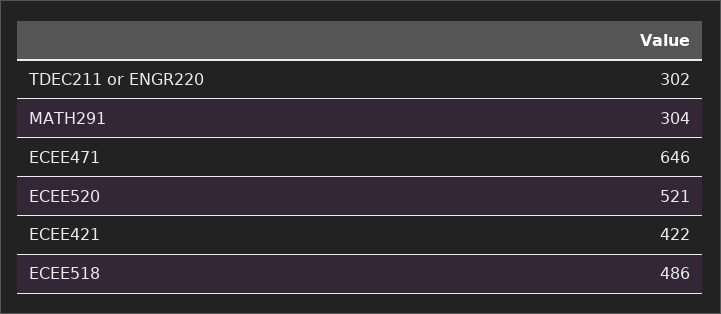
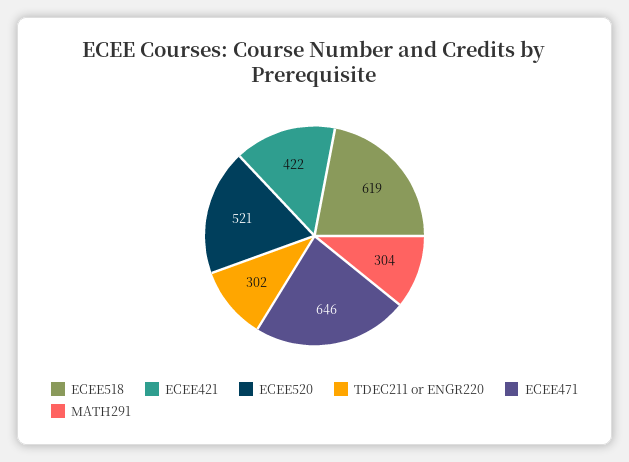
ECEE518: 486 -> 619

